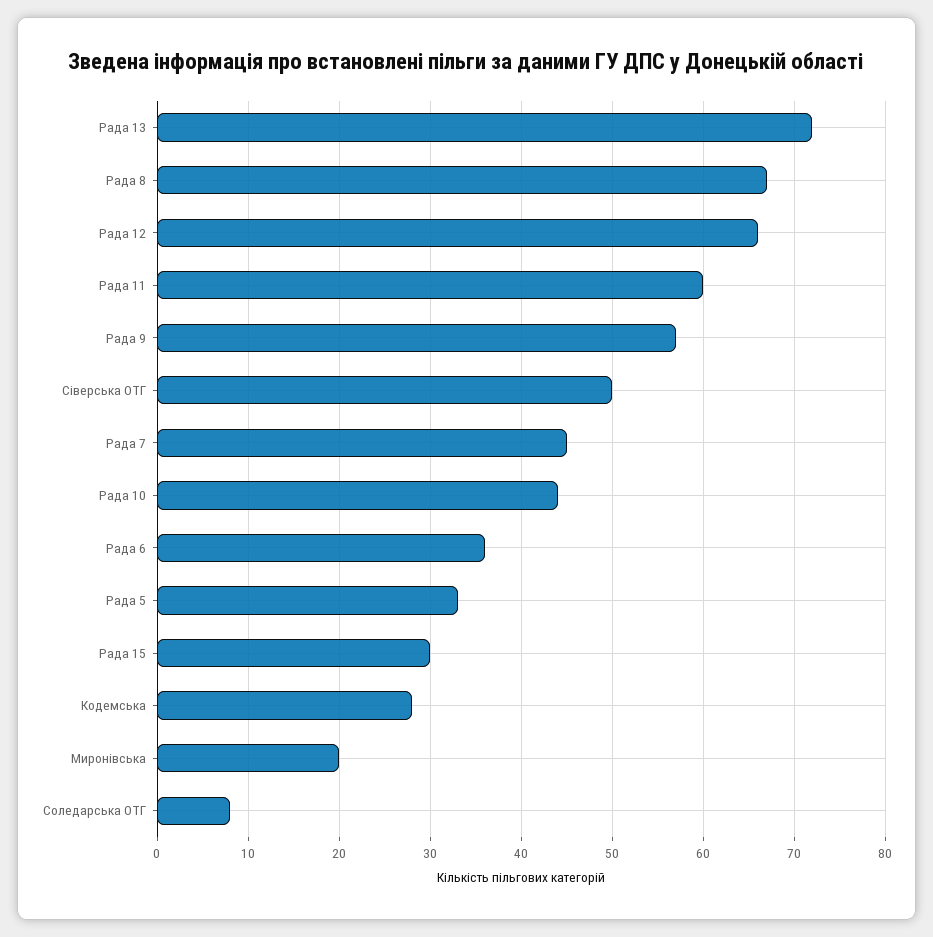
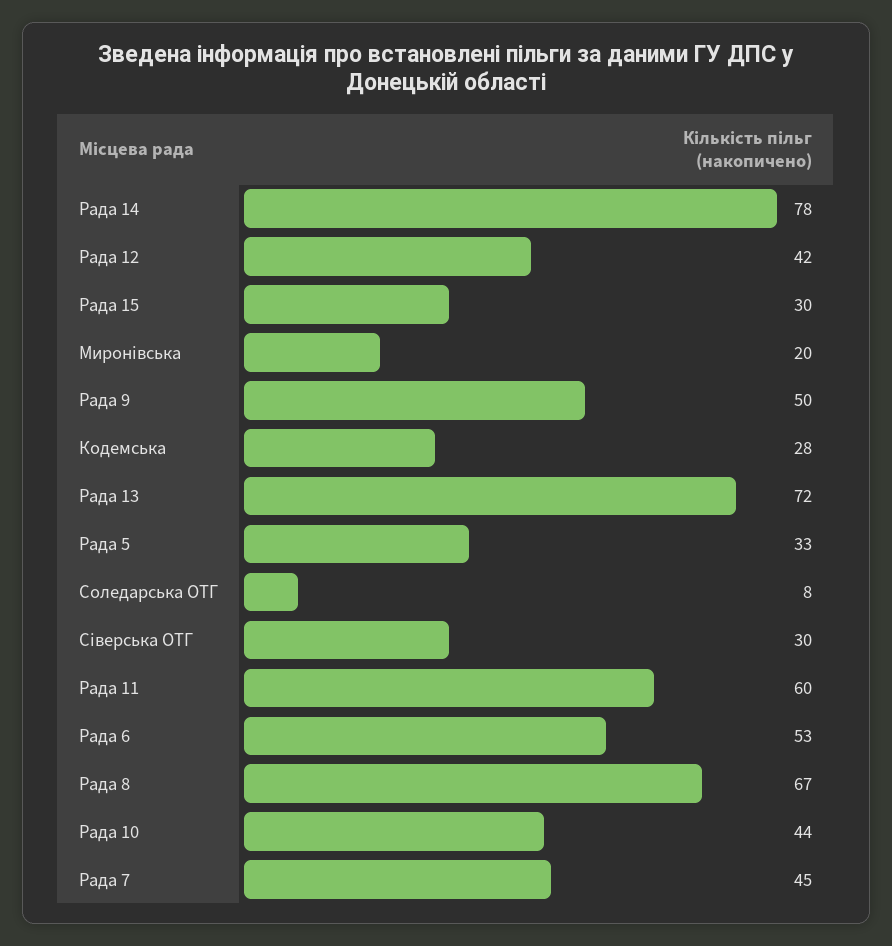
Рада 12: 66 -> 42
Рада 9: 57 -> 50
Сіверська ОТГ: 50 -> 30
Рада 6: 36 -> 53
Рада 14: none -> 78

